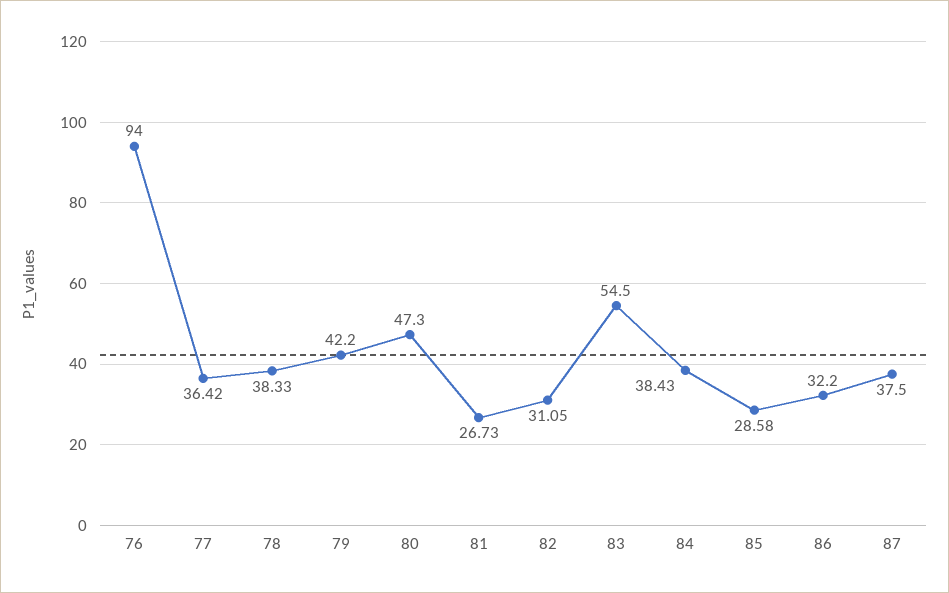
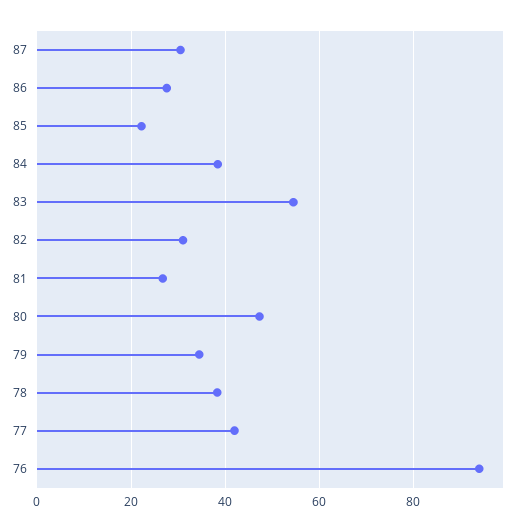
77: 36.42 -> 42
79: 42.2 -> 34
85: 28.58 -> 22
86: 32.2 -> 28
87: 37.5 -> 30

